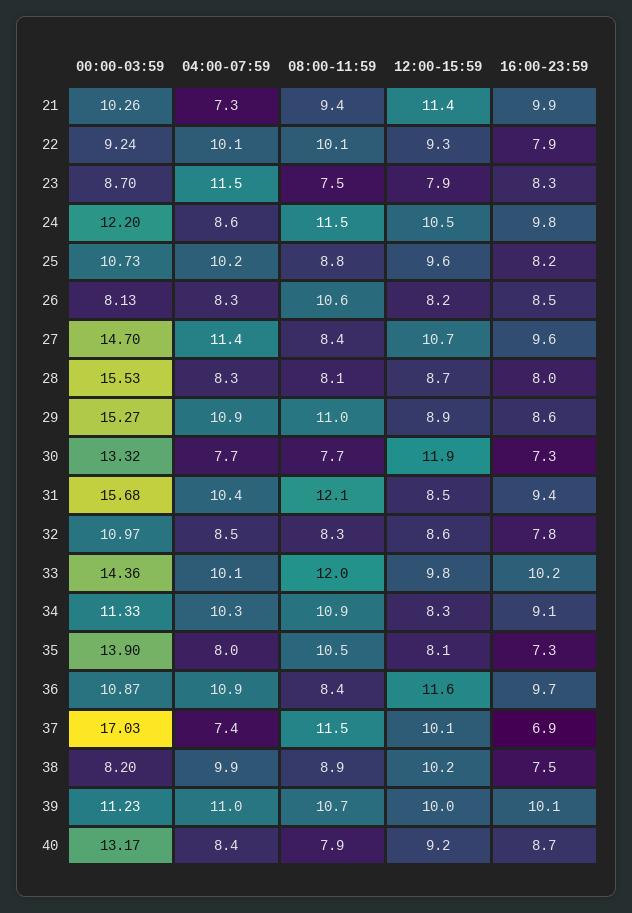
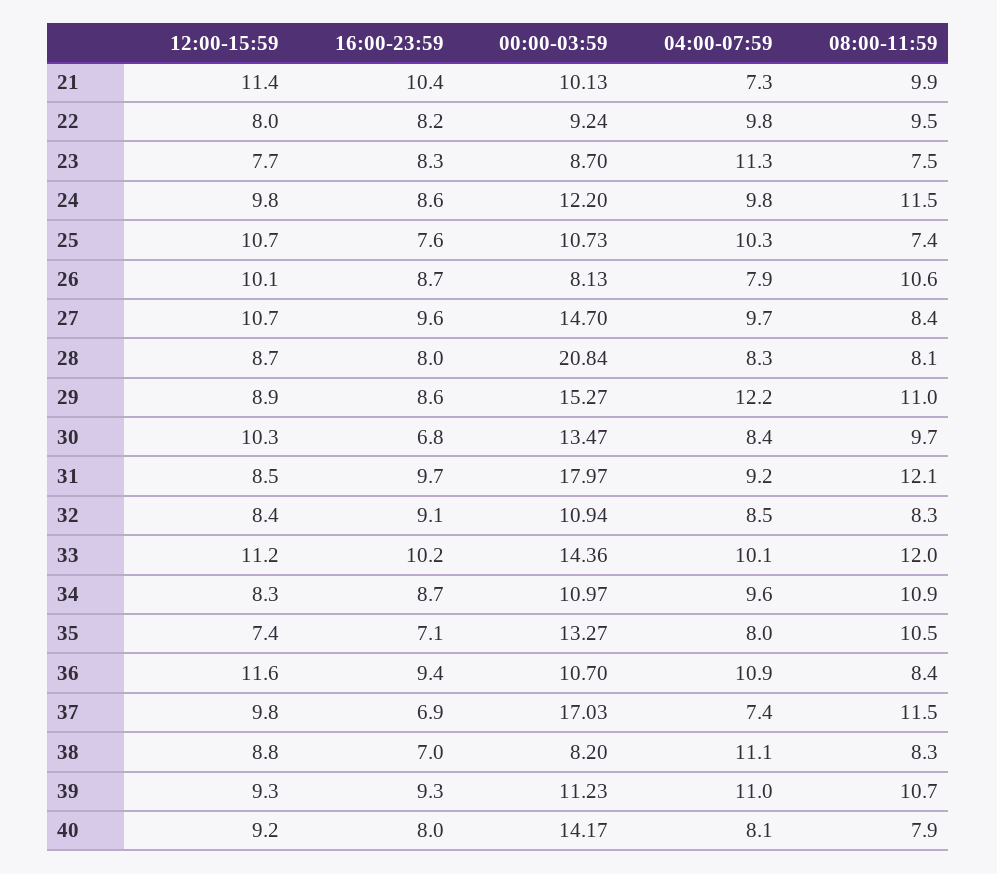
00:00-03:59, 21: 10.26 -> 10.13
08:00-11:59, 21: 9.4 -> 9.9
16:00-23:59, 21: 9.9 -> 10.4
04:00-07:59, 22: 10.1 -> 9.8
08:00-11:59, 22: 10.1 -> 9.5
12:00-15:59, 22: 9.3 -> 8
16:00-23:59, 22: 7.9 -> 8.2
04:00-07:59, 23: 11.5 -> 11.3
12:00-15:59, 23: 7.9 -> 7.7
04:00-07:59, 24: 8.6 -> 9.8
12:00-15:59, 24: 10.5 -> 9.8
16:00-23:59, 24: 9.8 -> 8.6
04:00-07:59, 25: 10.2 -> 10.3
08:00-11:59, 25: 8.8 -> 7.4
12:00-15:59, 25: 9.6 -> 10.7
16:00-23:59, 25: 8.2 -> 7.6
04:00-07:59, 26: 8.3 -> 7.9
12:00-15:59, 26: 8.2 -> 10.1
16:00-23:59, 26: 8.5 -> 8.7
04:00-07:59, 27: 11.4 -> 9.7
00:00-03:59, 28: 15.53 -> 20.84
04:00-07:59, 29: 10.9 -> 12.2
00:00-03:59, 30: 13.32 -> 13.47
04:00-07:59, 30: 7.7 -> 8.4
08:00-11:59, 30: 7.7 -> 9.7
12:00-15:59, 30: 11.9 -> 10.3
16:00-23:59, 30: 7.3 -> 6.8
00:00-03:59, 31: 15.68 -> 17.97
04:00-07:59, 31: 10.4 -> 9.2
16:00-23:59, 31: 9.4 -> 9.7
00:00-03:59, 32: 10.97 -> 10.94
12:00-15:59, 32: 8.6 -> 8.4
16:00-23:59, 32: 7.8 -> 9.1
12:00-15:59, 33: 9.8 -> 11.2
00:00-03:59, 34: 11.33 -> 10.97
04:00-07:59, 34: 10.3 -> 9.6
16:00-23:59, 34: 9.1 -> 8.7
00:00-03:59, 35: 13.9 -> 13.27
12:00-15:59, 35: 8.1 -> 7.4
16:00-23:59, 35: 7.3 -> 7.1
00:00-03:59, 36: 10.87 -> 10.7
16:00-23:59, 36: 9.7 -> 9.4
12:00-15:59, 37: 10.1 -> 9.8
04:00-07:59, 38: 9.9 -> 11.1
08:00-11:59, 38: 8.9 -> 8.3
12:00-15:59, 38: 10.2 -> 8.8
16:00-23:59, 38: 7.5 -> 7
12:00-15:59, 39: 10 -> 9.3
16:00-23:59, 39: 10.1 -> 9.3
00:00-03:59, 40: 13.17 -> 14.17
04:00-07:59, 40: 8.4 -> 8.1
16:00-23:59, 40: 8.7 -> 8

